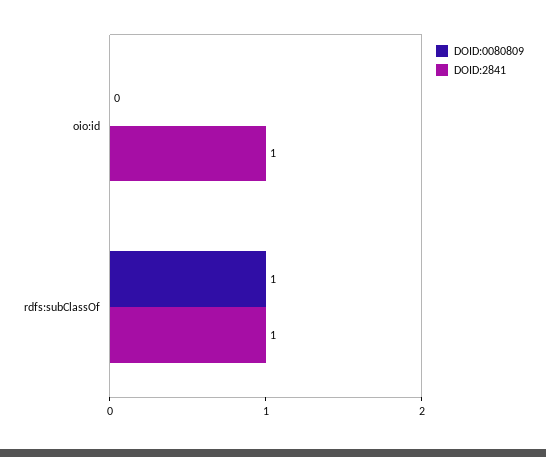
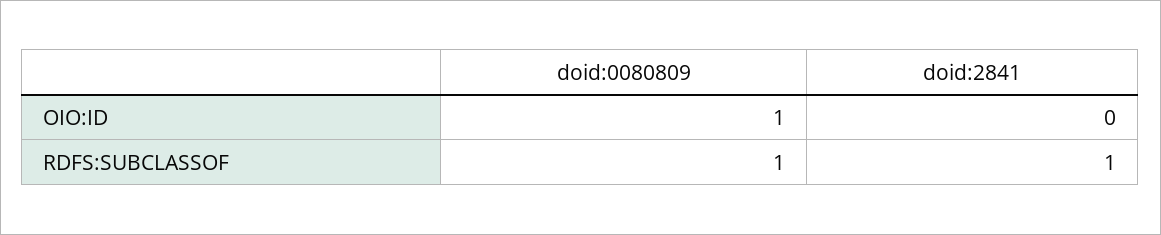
DOID:0080809, oio:id: 0 -> 1
DOID:2841, oio:id: 1 -> 0

